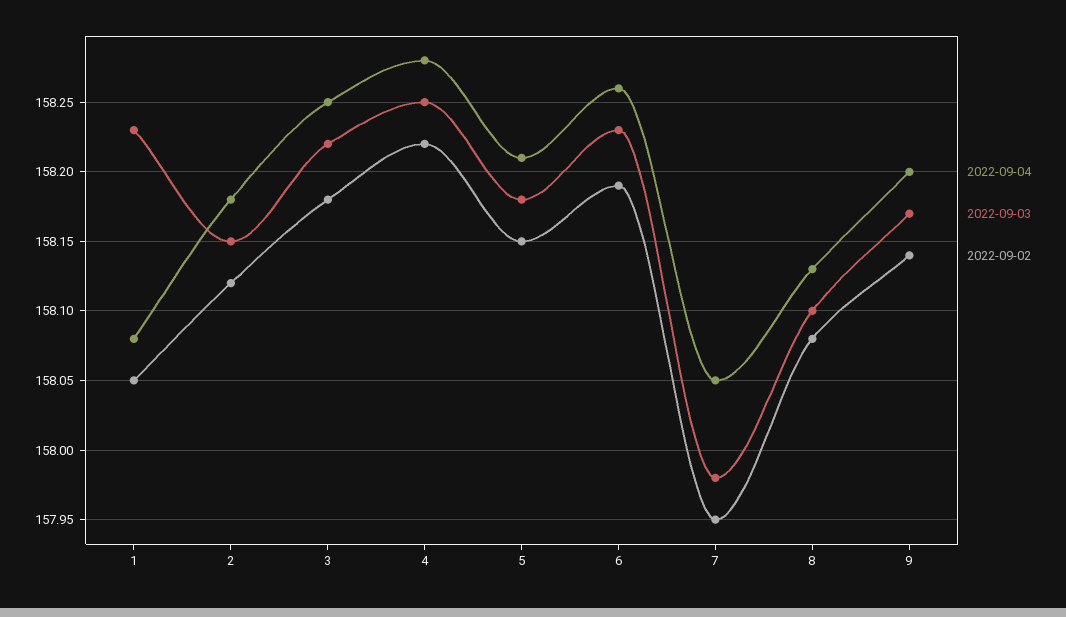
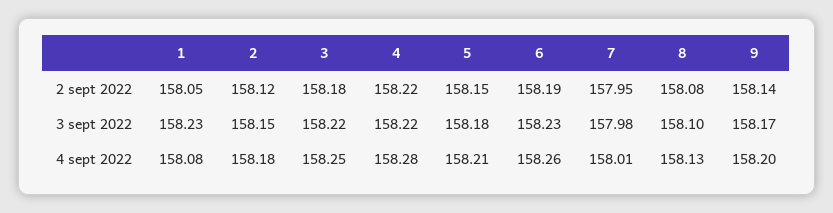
2022-09-03, 4: 158.25 -> 158.22
2022-09-04, 7: 158.05 -> 158.01

